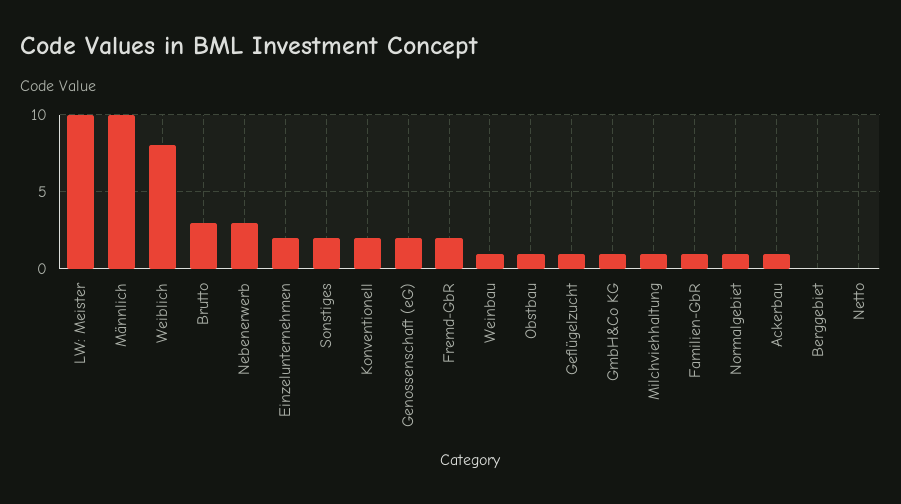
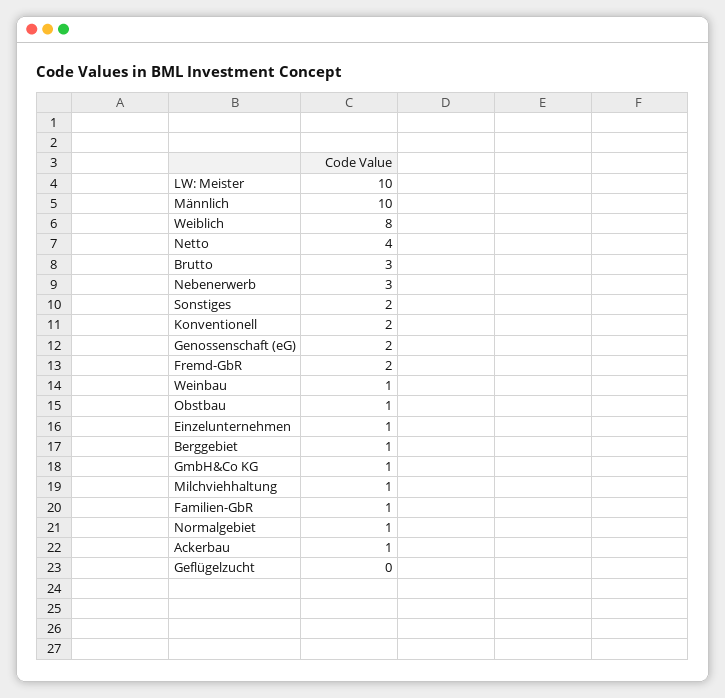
Einzelunternehmen: 2 -> 1
Geflügelzucht: 1 -> 0
Berggebiet: 0 -> 1
Netto: 0 -> 4

